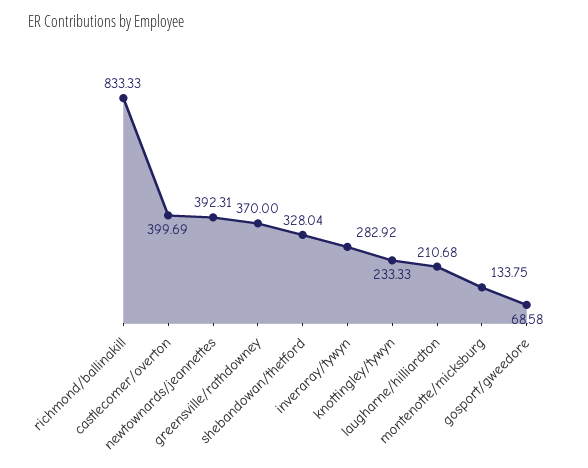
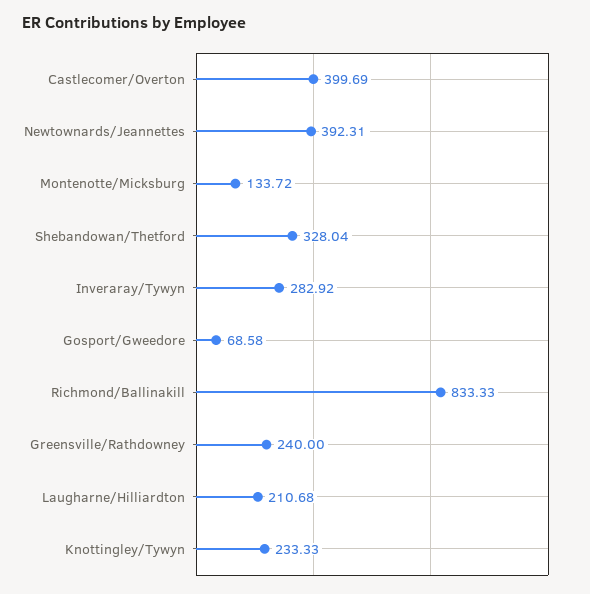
greensville/rathdowney: 370 -> 240
montenotte/micksburg: 133.75 -> 133.72

